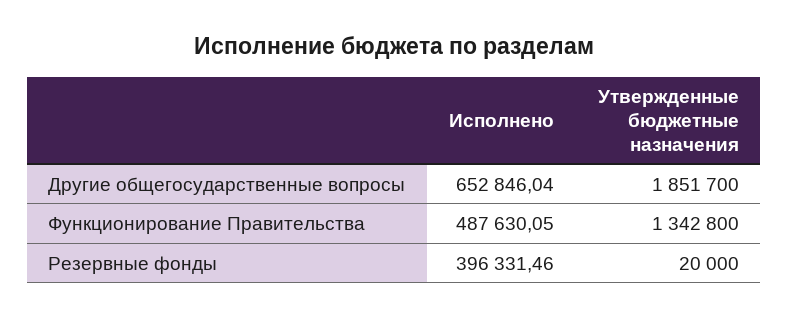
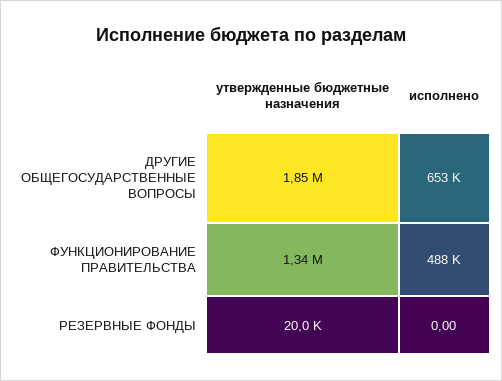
Исполнено, Резервные фонды: 396331.46 -> 0

